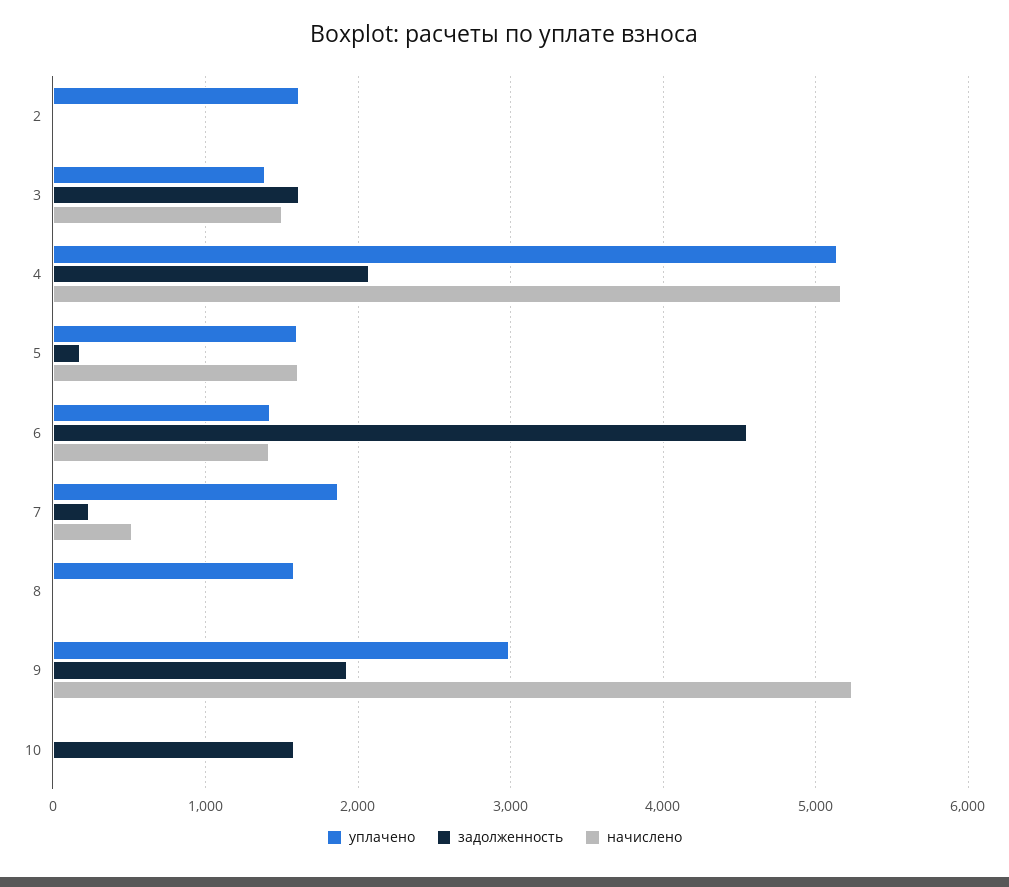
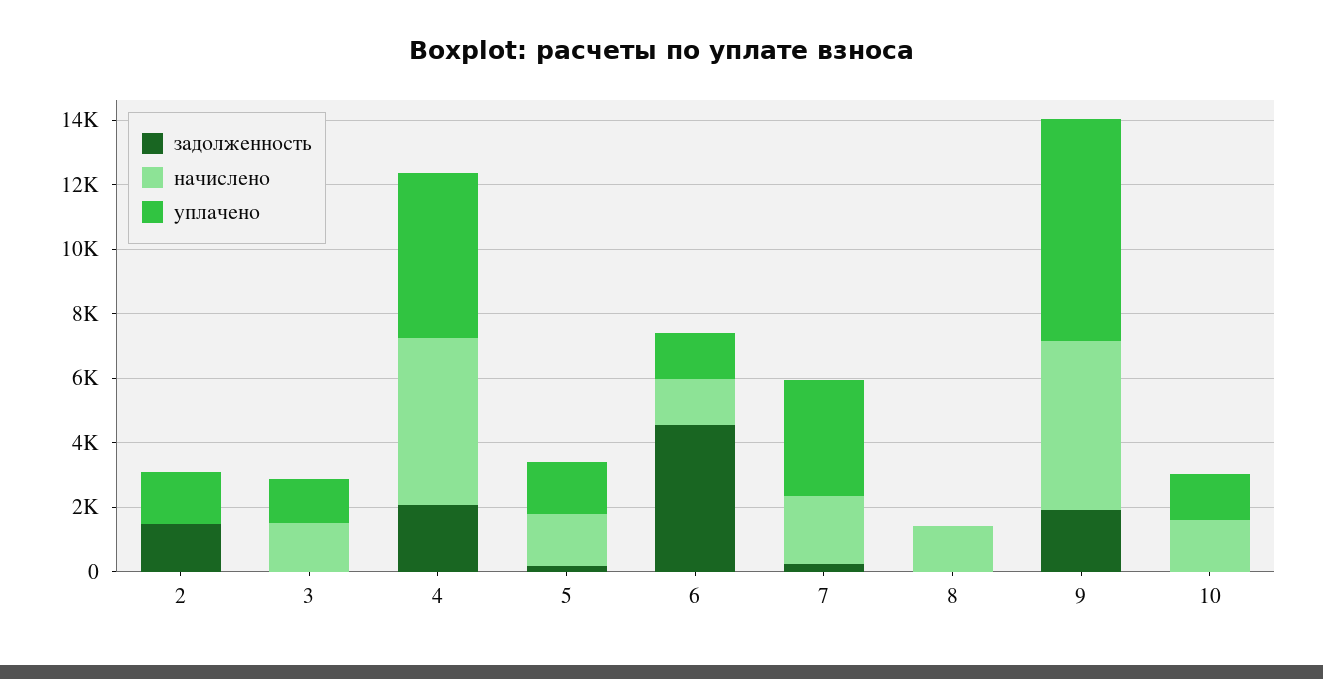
задолженность, 2: 0 -> 1500
задолженность, 3: 1600 -> 0
уплачено, 7: 1900 -> 3500
начислено, 7: 500 -> 2000
уплачено, 8: 1600 -> 0
начислено, 8: 0 -> 1500
уплачено, 9: 3000 -> 7000
уплачено, 10: 0 -> 1500
задолженность, 10: 1600 -> 0
начислено, 10: 0 -> 1500

